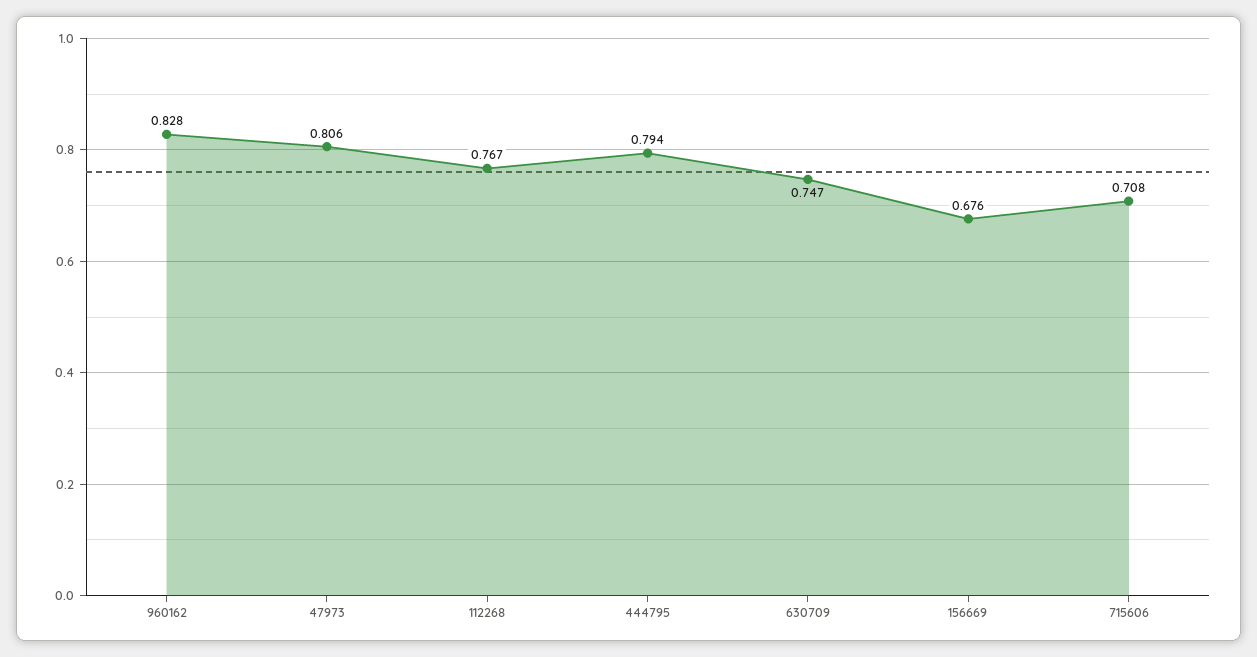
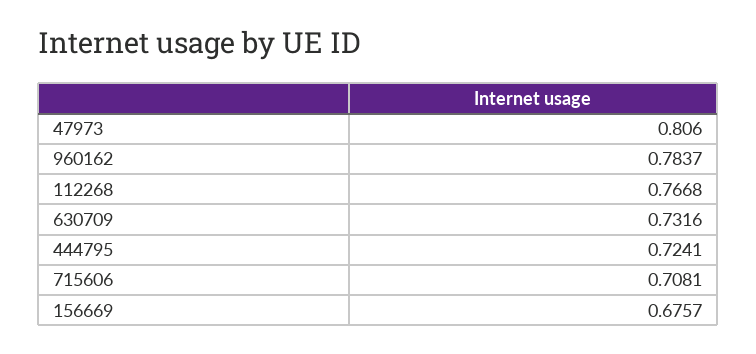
960162: 0.828 -> 0.7837
444795: 0.794 -> 0.7241
630709: 0.747 -> 0.7316

